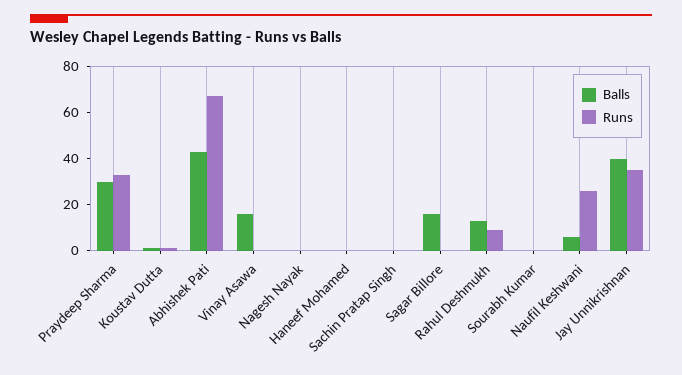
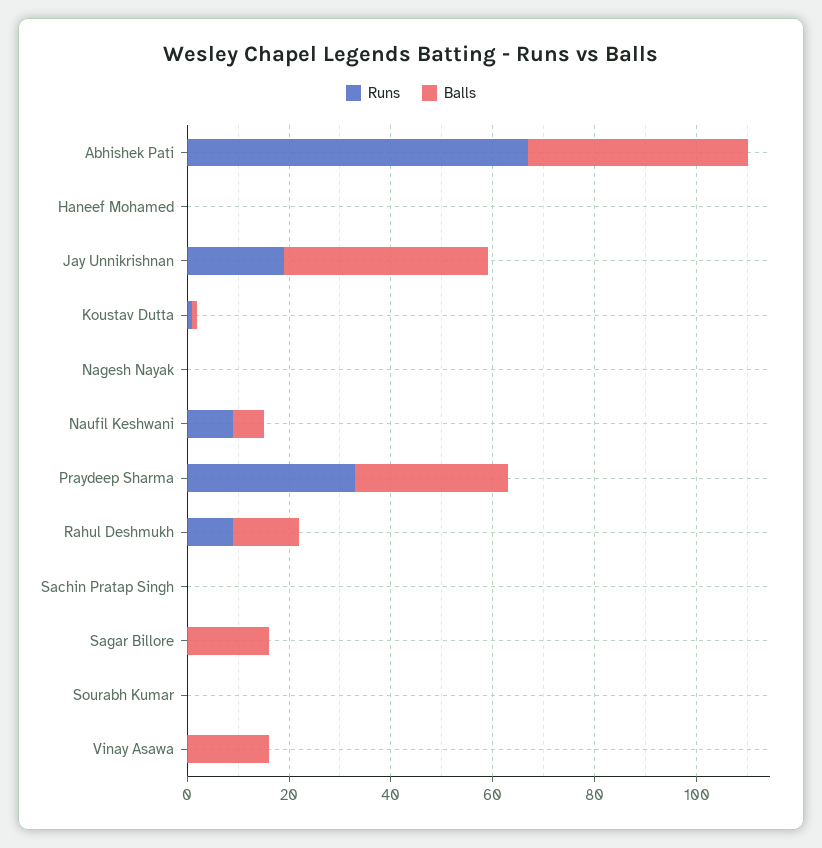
Runs, Naufil Keshwani: 25 -> 10
Runs, Jay Unnikrishnan: 35 -> 20

